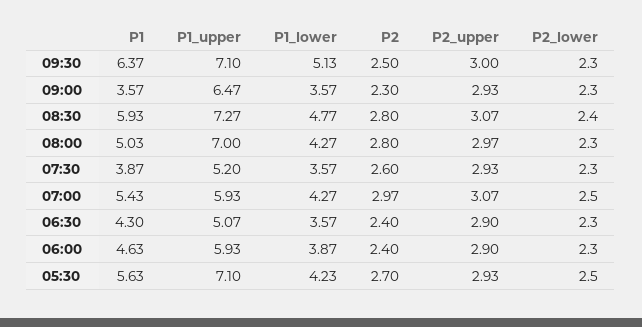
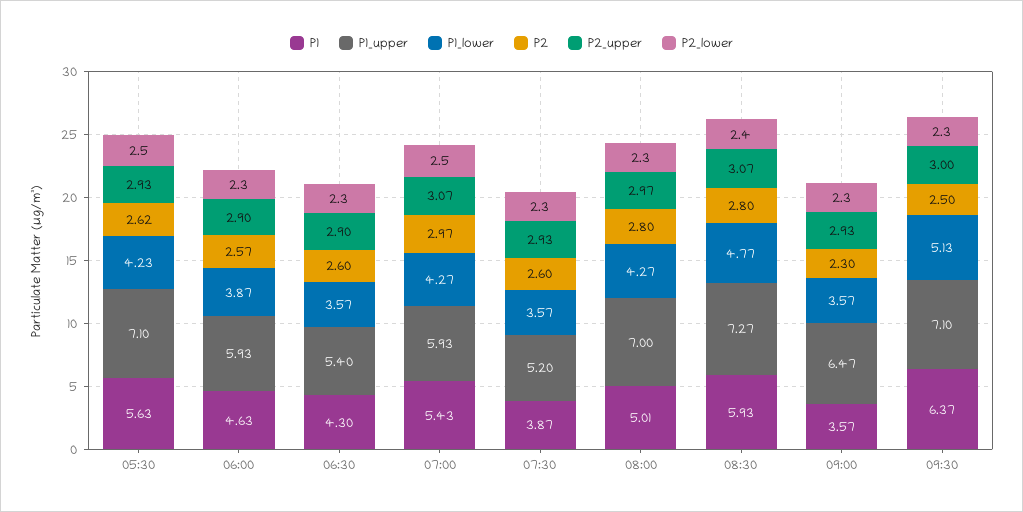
P1, 08:00: 5.03 -> 5.01
P1_upper, 06:30: 5.07 -> 5.4
P2, 06:30: 2.4 -> 2.6
P2, 06:00: 2.4 -> 2.57
P2, 05:30: 2.7 -> 2.62

